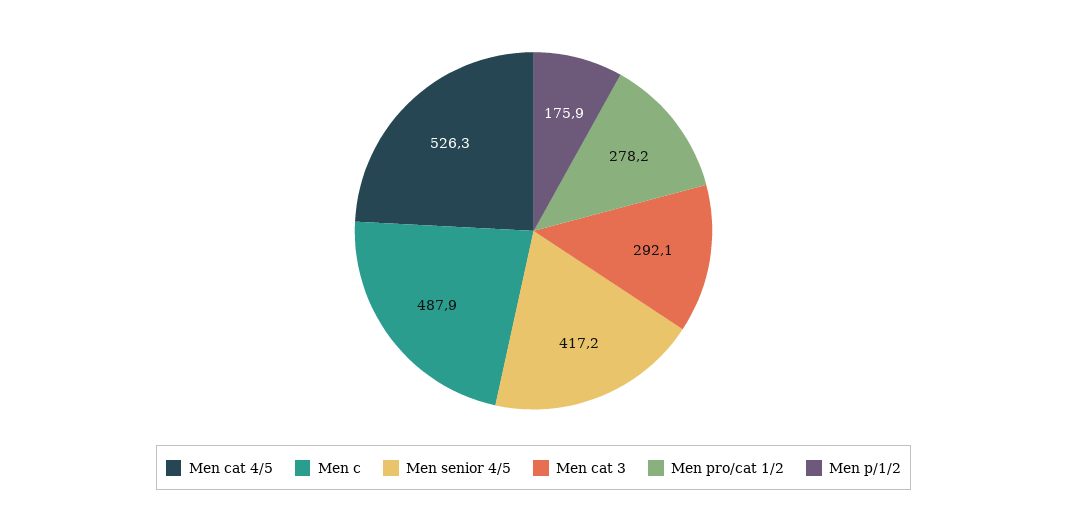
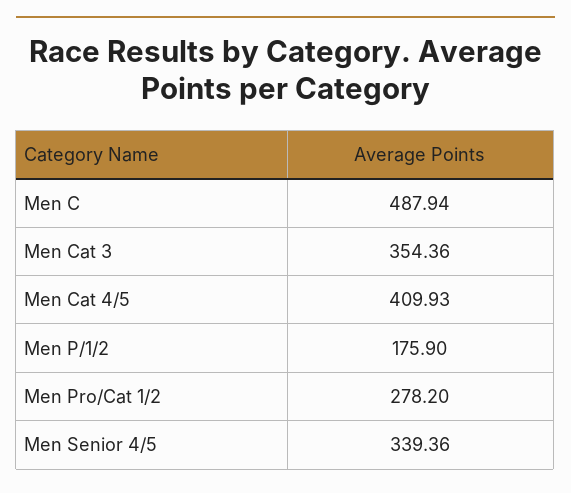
Men cat 4/5: 526.3 -> 409.93
Men senior 4/5: 417.2 -> 339.36
Men cat 3: 292.1 -> 354.36

